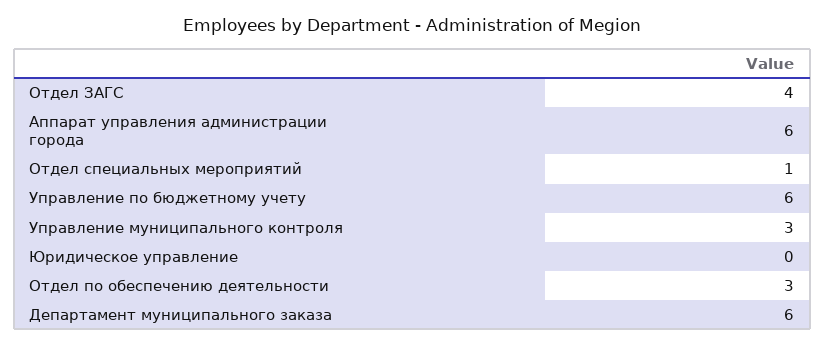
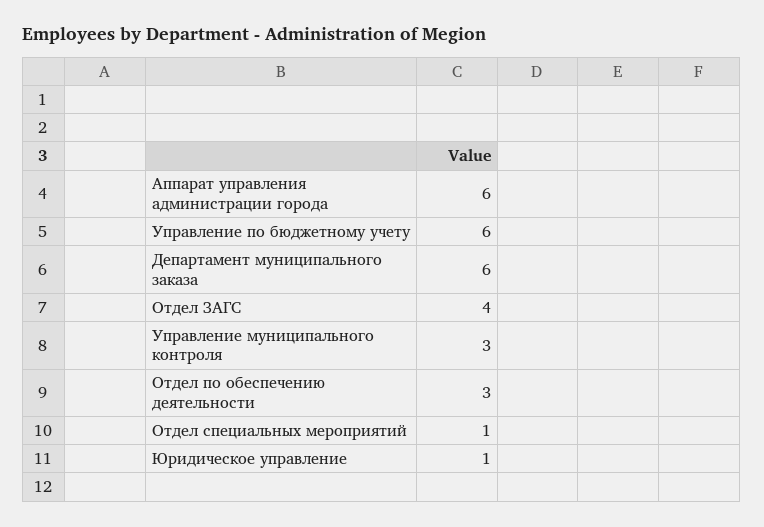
Юридическое управление: 0 -> 1

